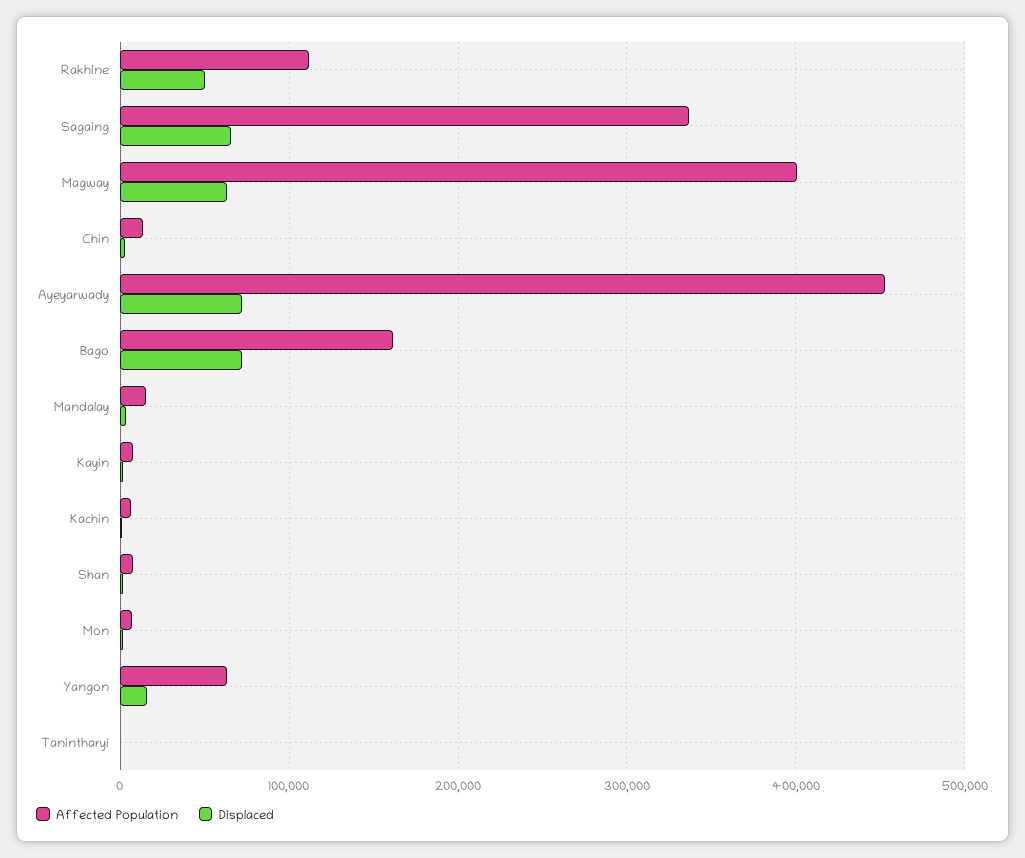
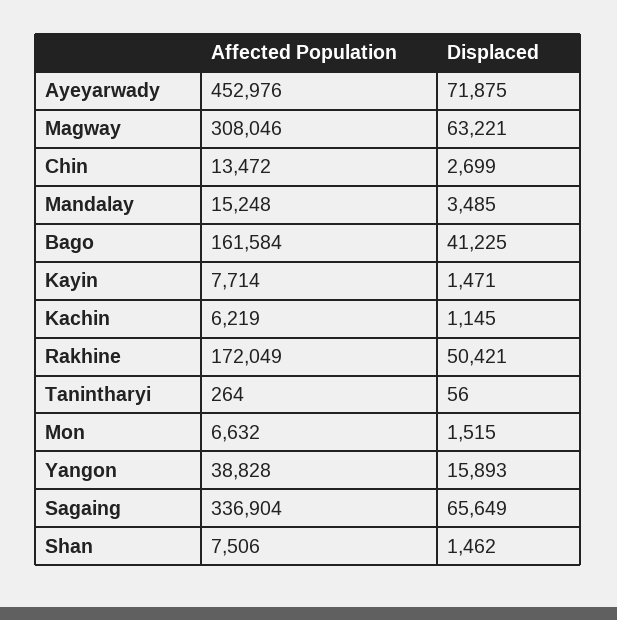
Affected Population, Rakhine: 110000 -> 172049
Affected Population, Magway: 400000 -> 308046
Displaced, Bago: 70000 -> 41225
Affected Population, Yangon: 60000 -> 38828

